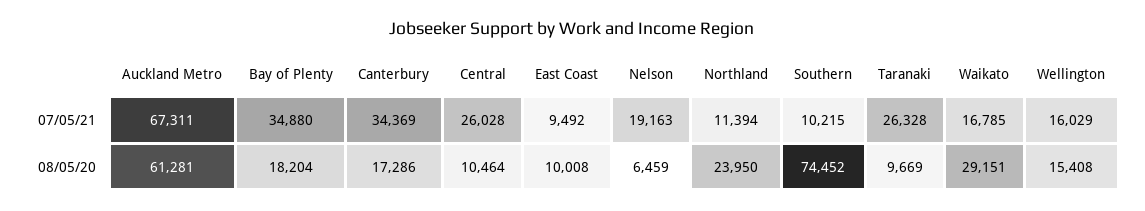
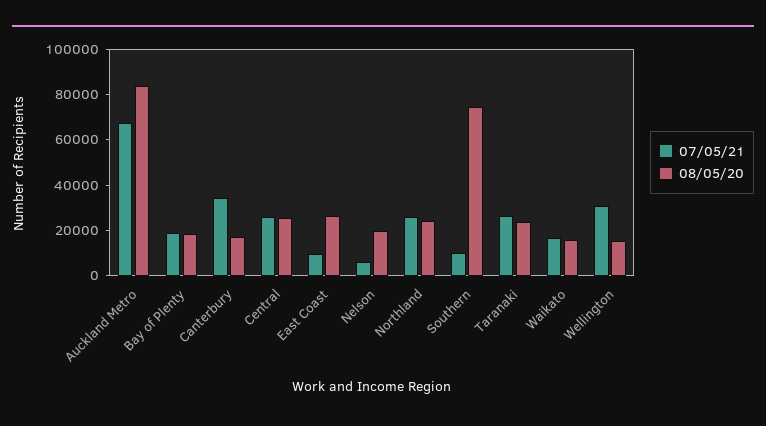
07/05/21, Bay of Plenty: 34880 -> 20000
07/05/21, Nelson: 19163 -> 5000
07/05/21, Northland: 11394 -> 25000
07/05/21, Wellington: 16029 -> 30000
08/05/20, Auckland Metro: 61281 -> 85000
08/05/20, Central: 10464 -> 25000
08/05/20, East Coast: 10008 -> 25000
08/05/20, Nelson: 6459 -> 20000
08/05/20, Taranaki: 9669 -> 25000
08/05/20, Waikato: 29151 -> 15000

